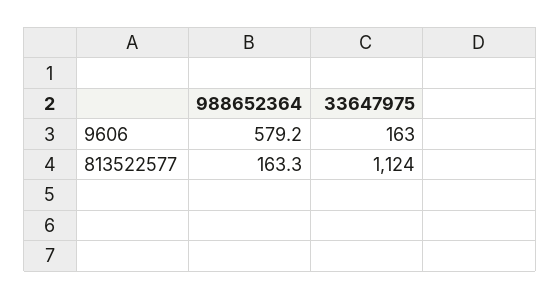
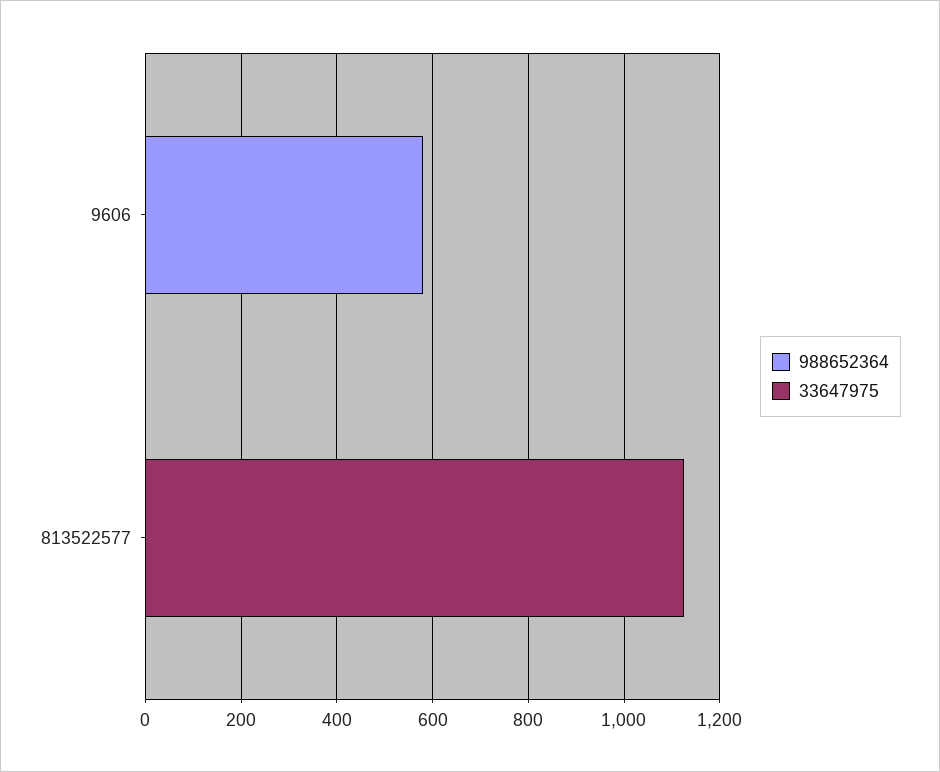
33647975, 9606: 163 -> 0
988652364, 813522577: 163.3 -> 0

